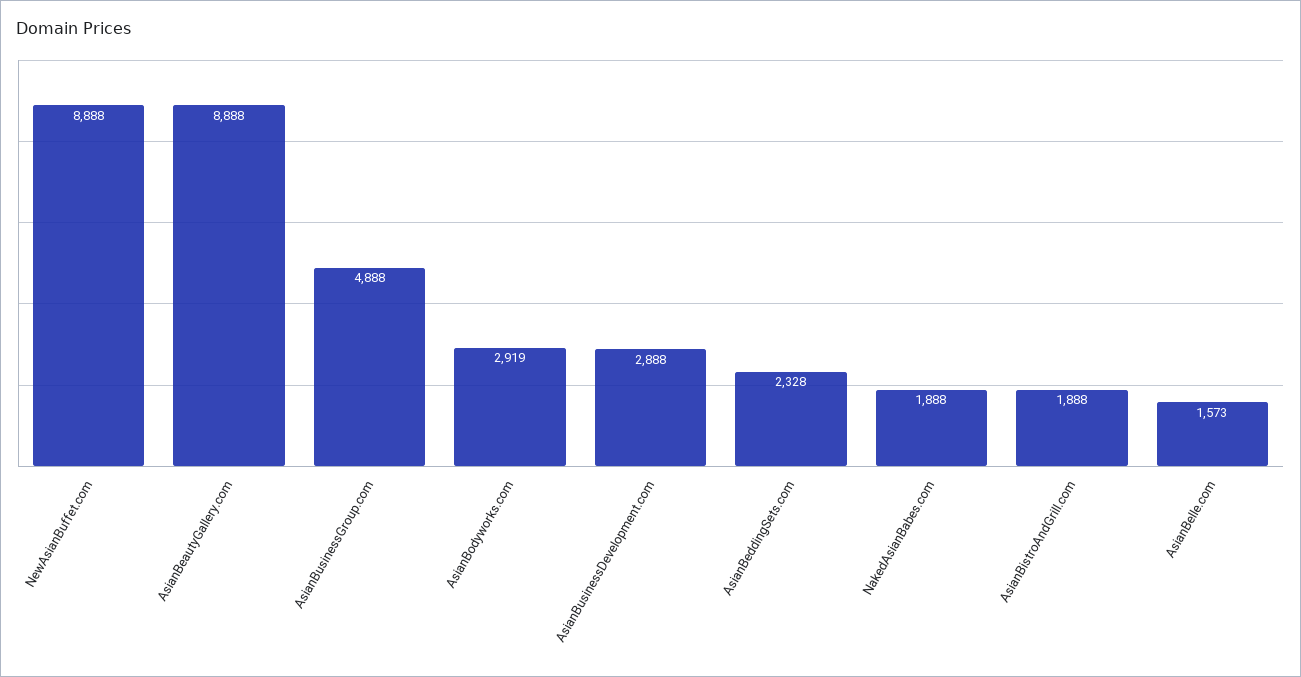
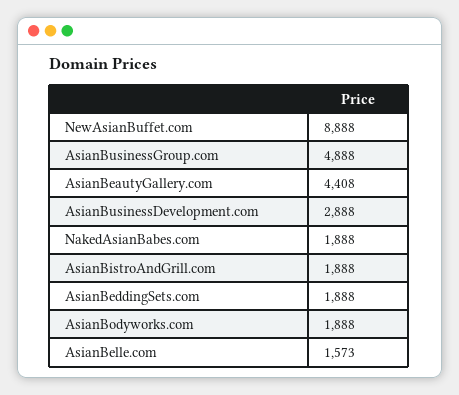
AsianBeautyGallery.com: 8888 -> 4408
AsianBodyworks.com: 2919 -> 1888
AsianBeddingSets.com: 2328 -> 1888

